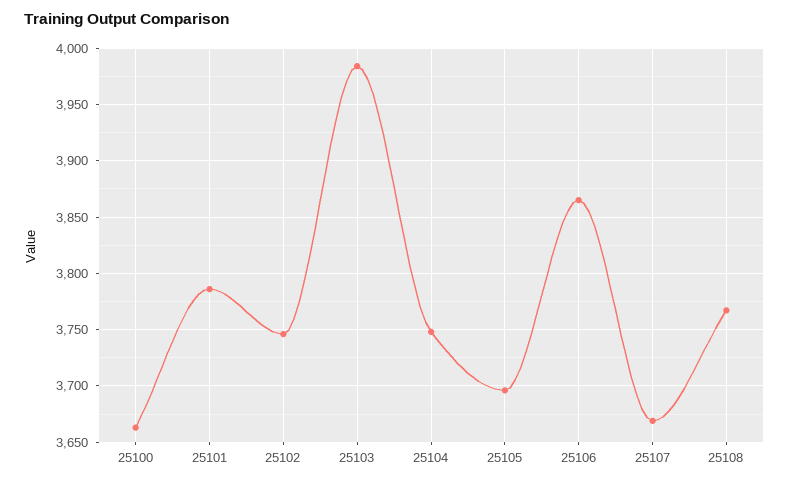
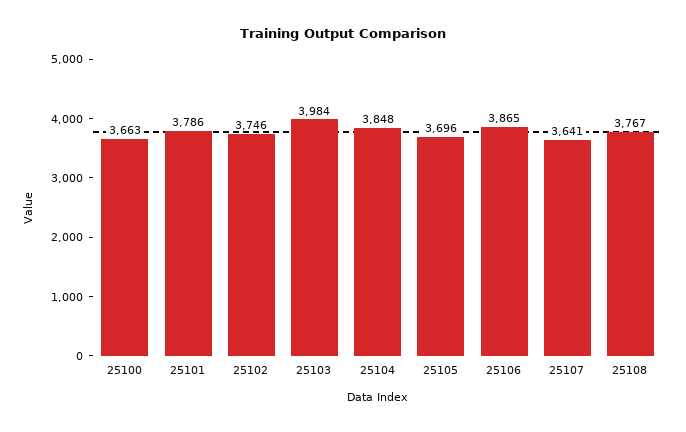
25104: 3750 -> 3848
25107: 3670 -> 3641

